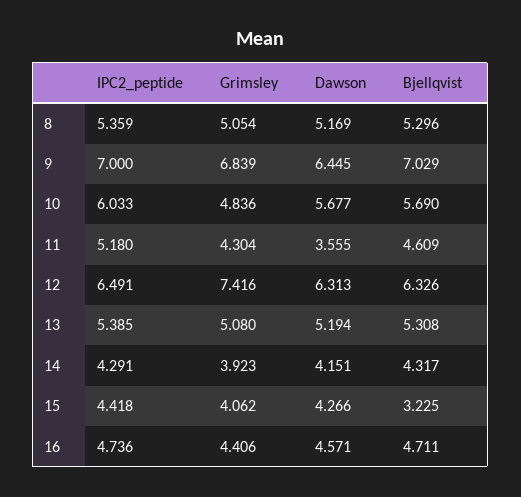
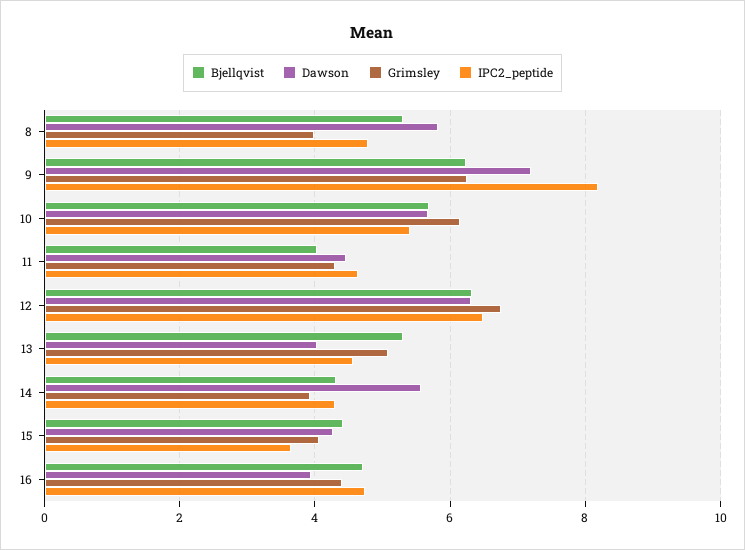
IPC2_peptide, 8: 5.359 -> 4.8
Grimsley, 8: 5.054 -> 4
Dawson, 8: 5.169 -> 5.8
IPC2_peptide, 9: 7 -> 8.2
Grimsley, 9: 6.839 -> 6.2
Dawson, 9: 6.445 -> 7.2
Bjellqvist, 9: 7.029 -> 6.2
IPC2_peptide, 10: 6.033 -> 5.4
Grimsley, 10: 4.836 -> 6.2
IPC2_peptide, 11: 5.18 -> 4.6
Dawson, 11: 3.555 -> 4.4
Bjellqvist, 11: 4.609 -> 4
Grimsley, 12: 7.416 -> 6.8
IPC2_peptide, 13: 5.385 -> 4.6
Dawson, 13: 5.194 -> 4
Dawson, 14: 4.151 -> 5.6
IPC2_peptide, 15: 4.418 -> 3.6
Bjellqvist, 15: 3.225 -> 4.4
Dawson, 16: 4.571 -> 4

